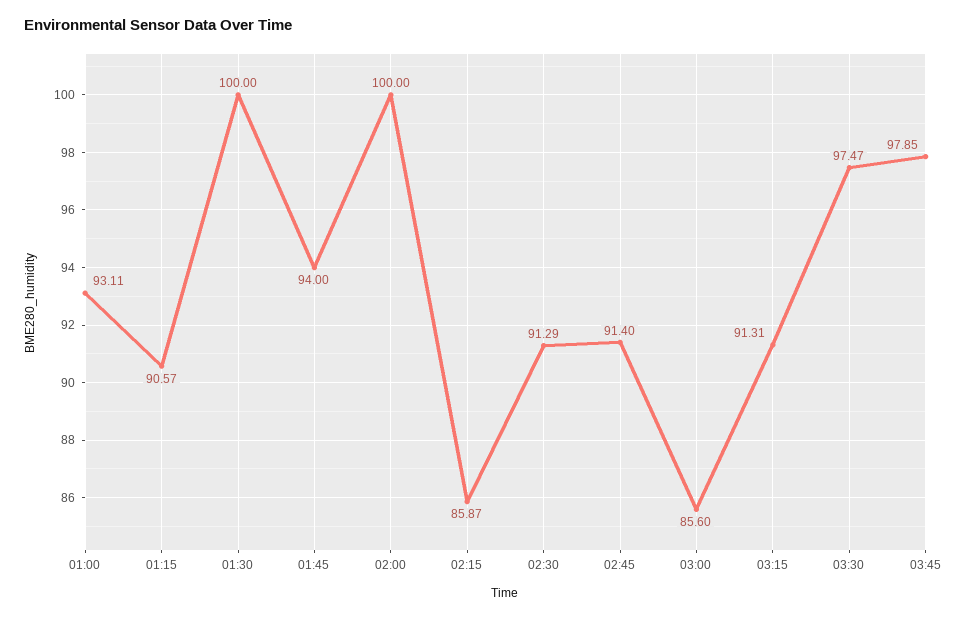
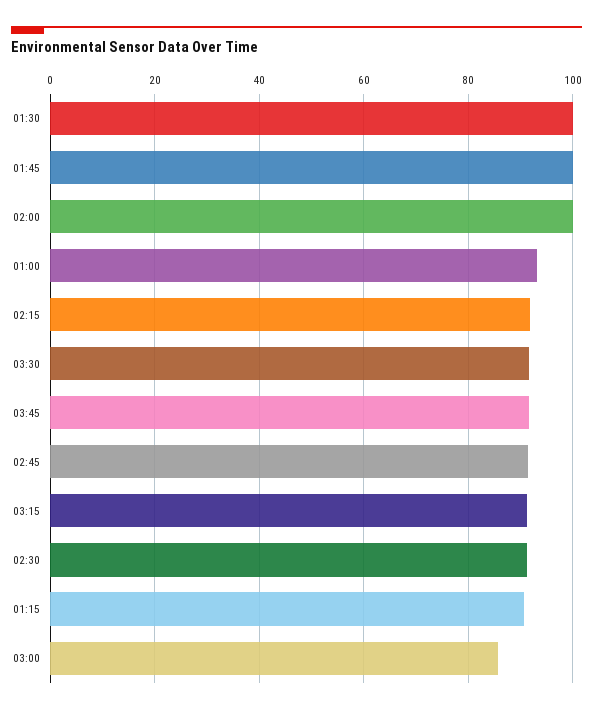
01:45: 94 -> 100
02:15: 85.87 -> 92
03:30: 97.47 -> 92
03:45: 97.85 -> 92

